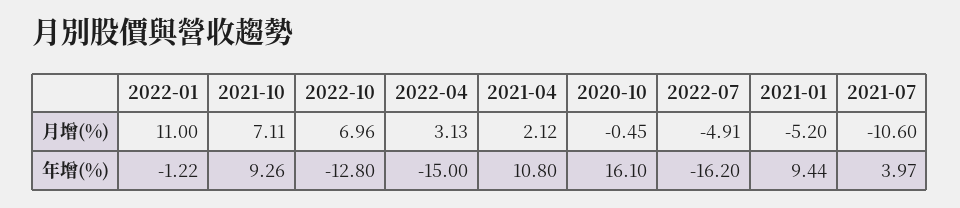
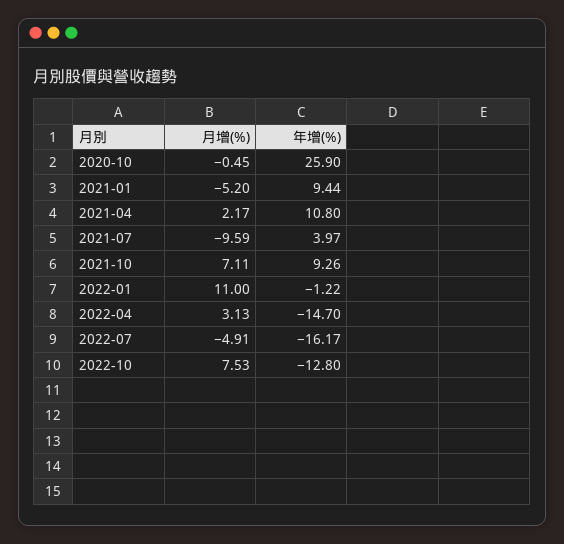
2022-10, 月增(%): 6.96 -> 7.53
2021-04, 月增(%): 2.12 -> 2.17
2021-07, 月增(%): -10.6 -> -9.59
2022-04, 年增(%): -15 -> -14.7
2020-10, 年增(%): 16.1 -> 25.9
2022-07, 年增(%): -16.2 -> -16.17

